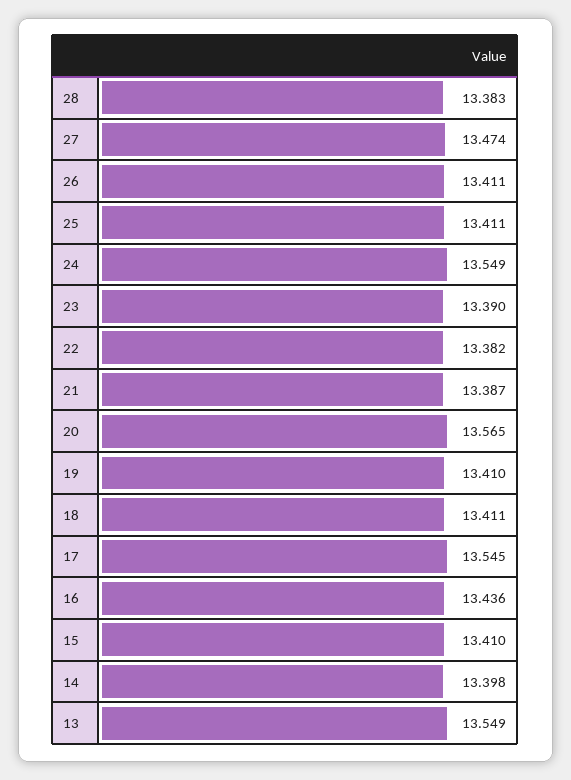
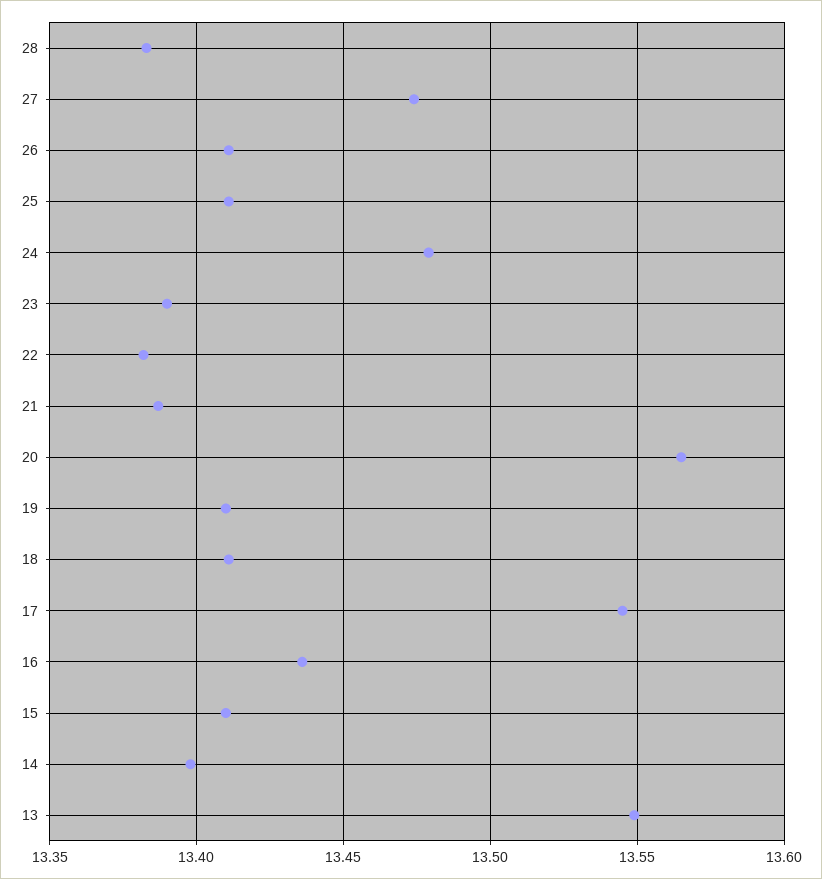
24: 13.549 -> 13.48

